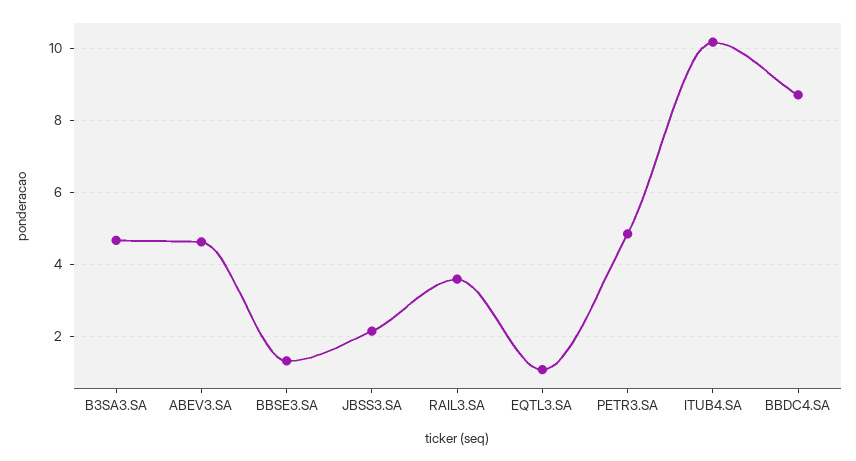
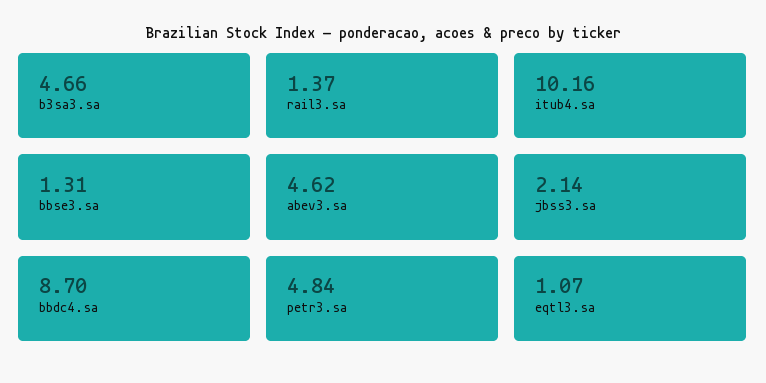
RAIL3.SA: 3.6 -> 1.37

